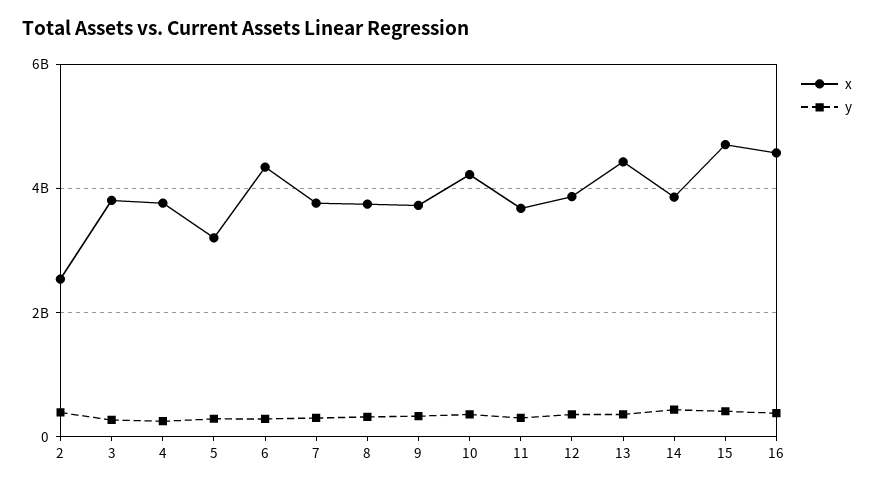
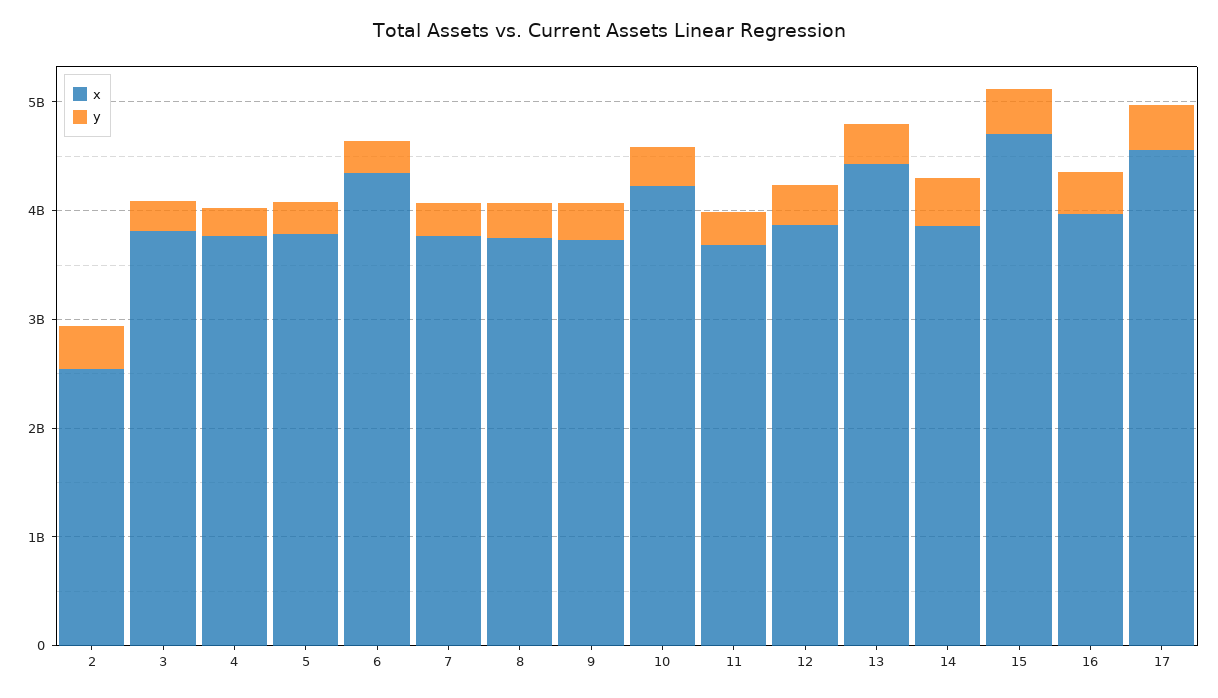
x, 5: 3200000000 -> 3800000000
x, 16: 4600000000 -> 4000000000
x, 17: none -> 4600000000
y, 17: none -> 400000000

